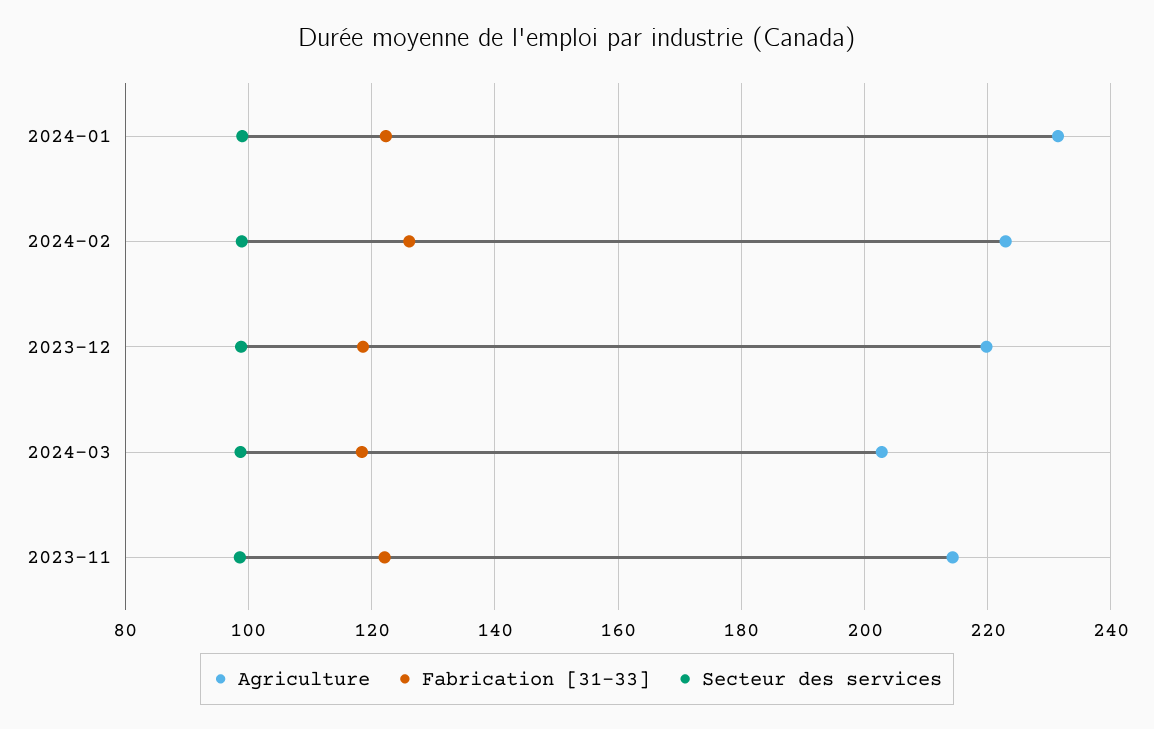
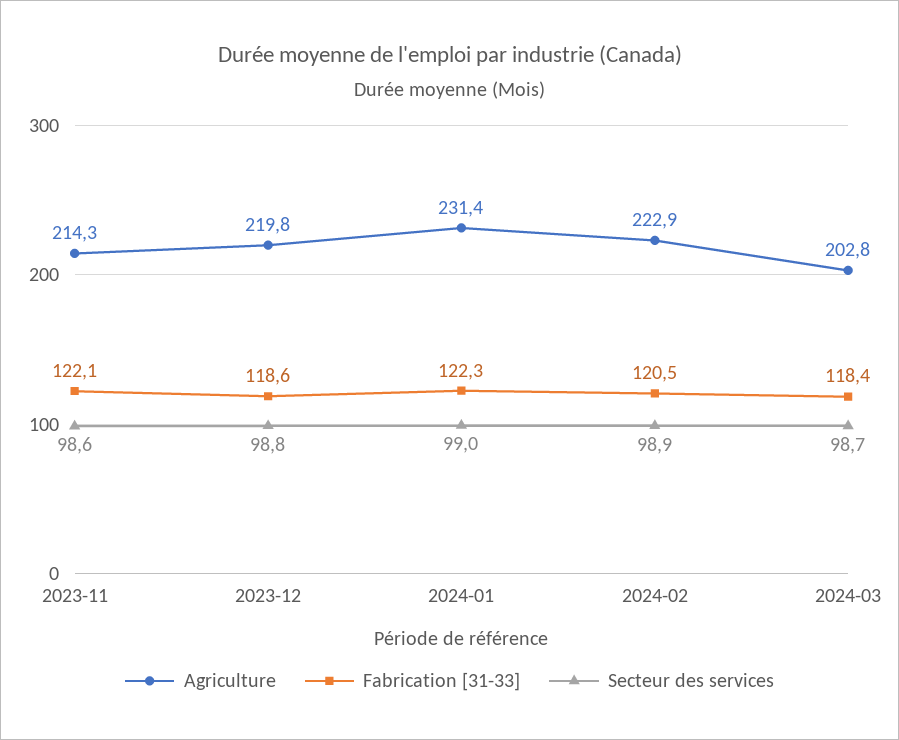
Fabrication [31-33], 2024-02: 126 -> 120.5

